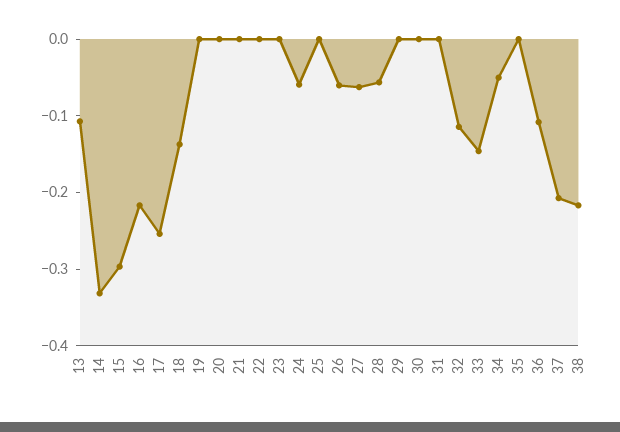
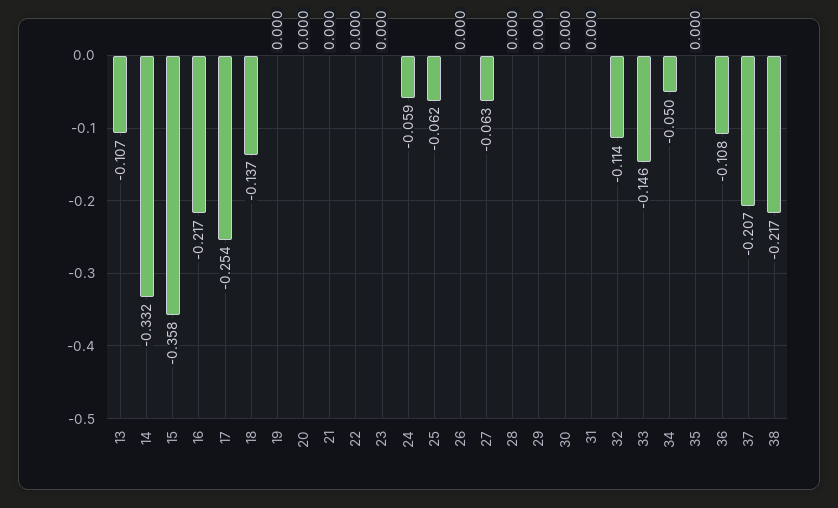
15: -0.3 -> -0.358
25: 0 -> -0.062
26: -0.06 -> 0
28: -0.06 -> 0

